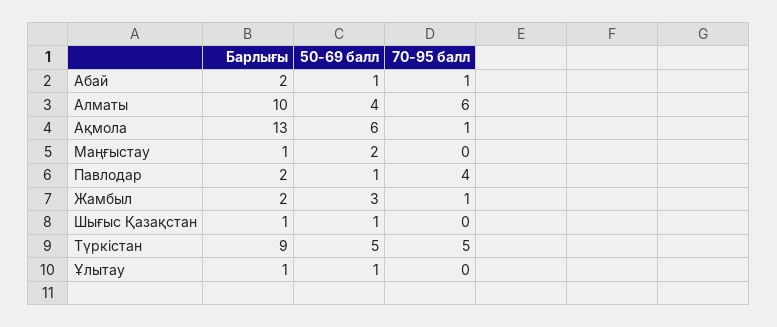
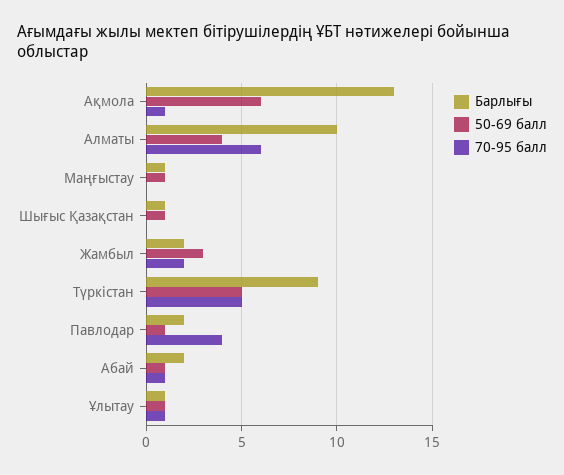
50-69 балл, Маңғыстау: 2 -> 1
70-95 балл, Жамбыл: 1 -> 2
70-95 балл, Ұлытау: 0 -> 1

